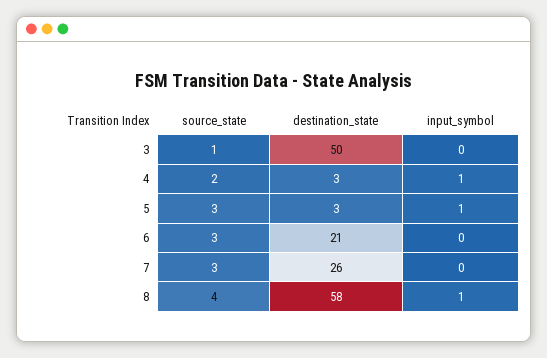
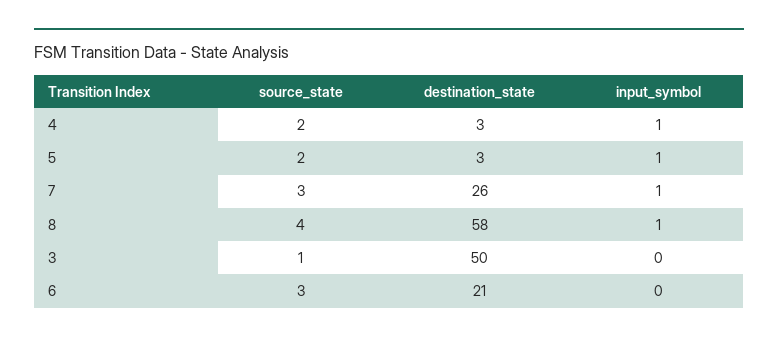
source_state, 5: 3 -> 2
input_symbol, 7: 0 -> 1

